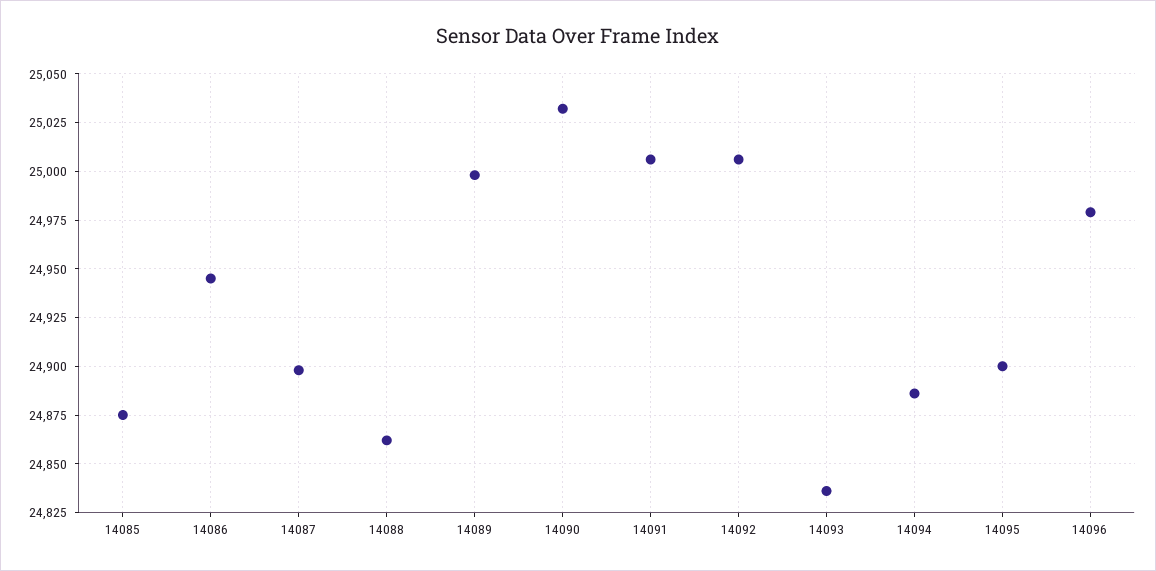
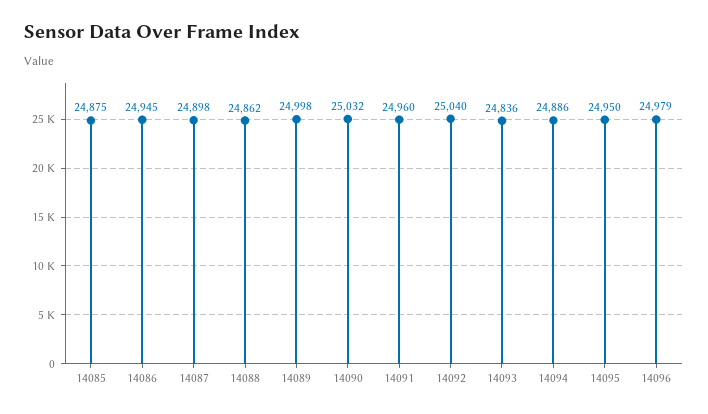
14091: 25005 -> 24960
14092: 25005 -> 25040
14095: 24900 -> 24950

